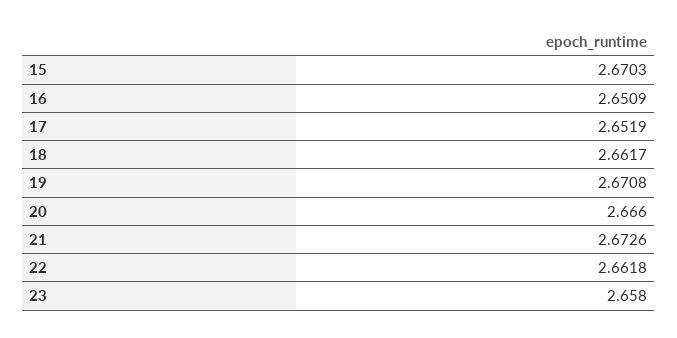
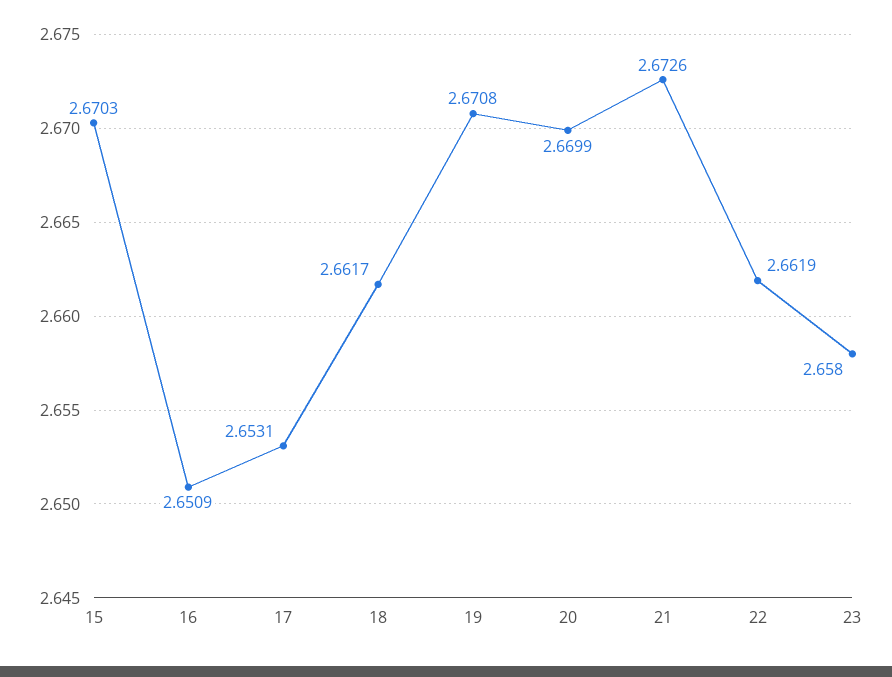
17: 2.6519 -> 2.6531
20: 2.666 -> 2.6699
22: 2.6618 -> 2.6619

